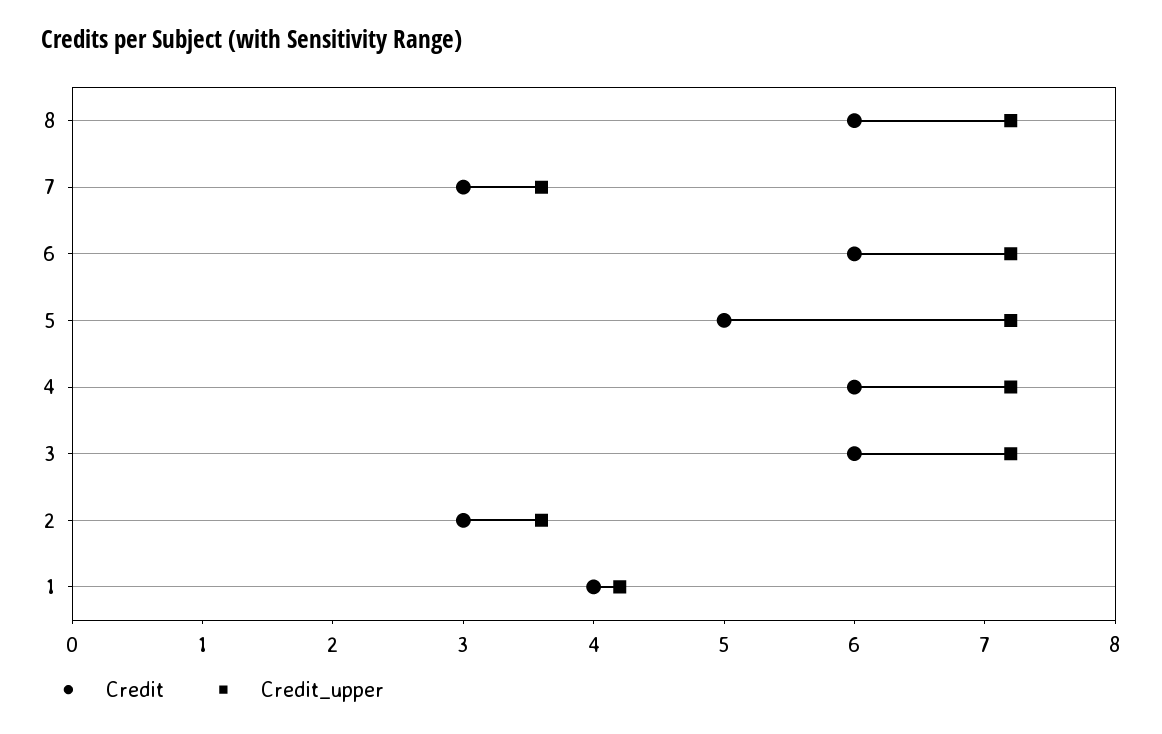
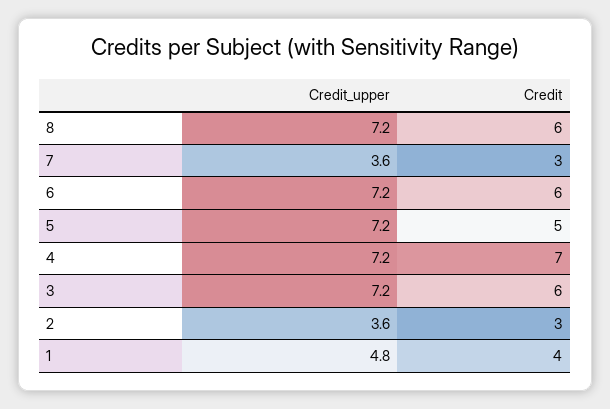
Credit, 4: 6 -> 7
Credit_upper, 1: 4.2 -> 4.8

